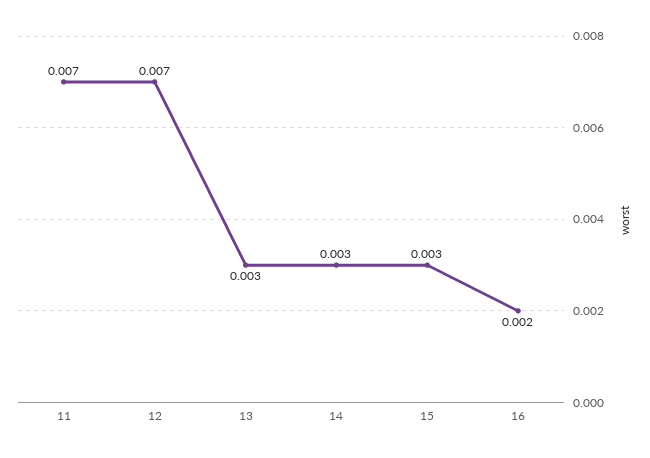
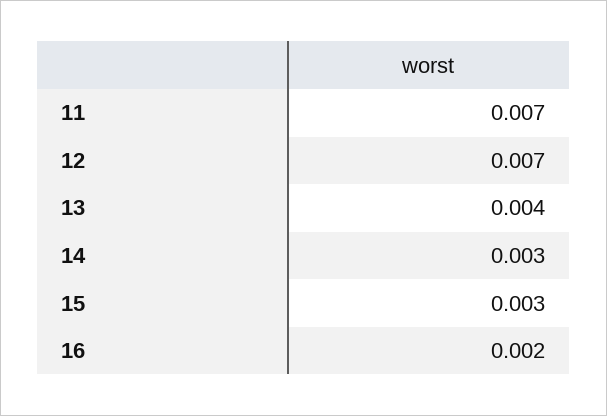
13: 0.003 -> 0.004

